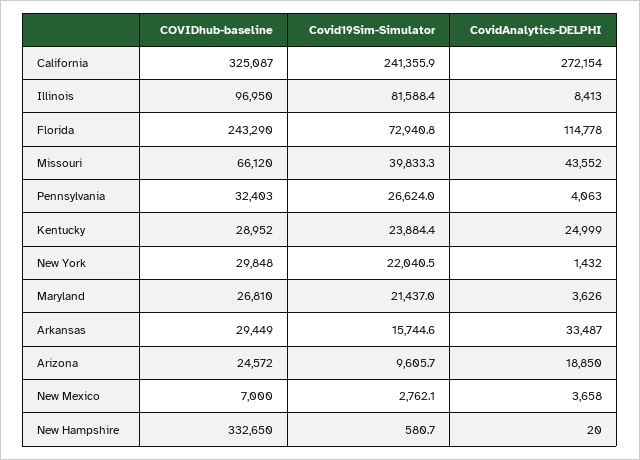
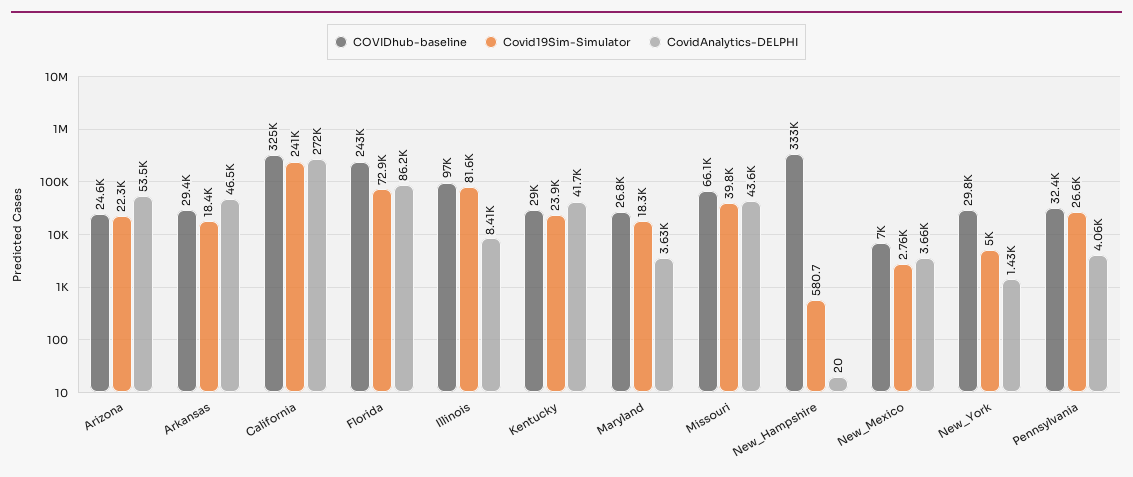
CovidAnalytics-DELPHI, Florida: 114778 -> 86200
CovidAnalytics-DELPHI, Kentucky: 24999 -> 41700
Covid19Sim-Simulator, New York: 22040.5 -> 5000
Covid19Sim-Simulator, Maryland: 21437 -> 18300
Covid19Sim-Simulator, Arkansas: 15744.6 -> 18400
CovidAnalytics-DELPHI, Arkansas: 33487 -> 46500
Covid19Sim-Simulator, Arizona: 9605.7 -> 22300
CovidAnalytics-DELPHI, Arizona: 18850 -> 53500

